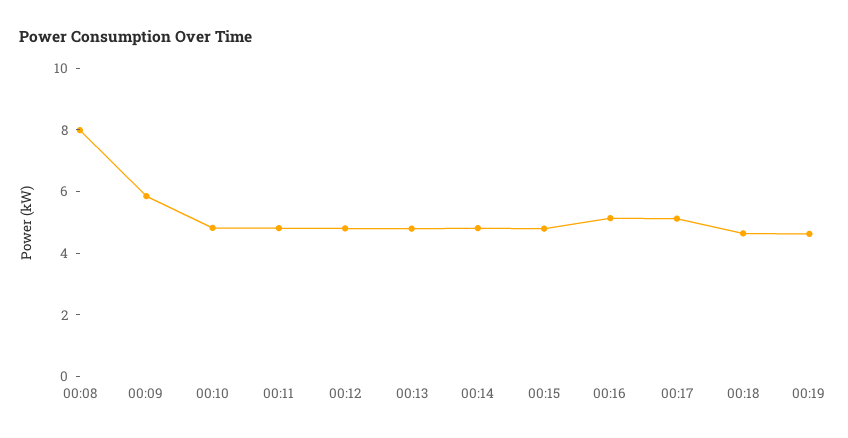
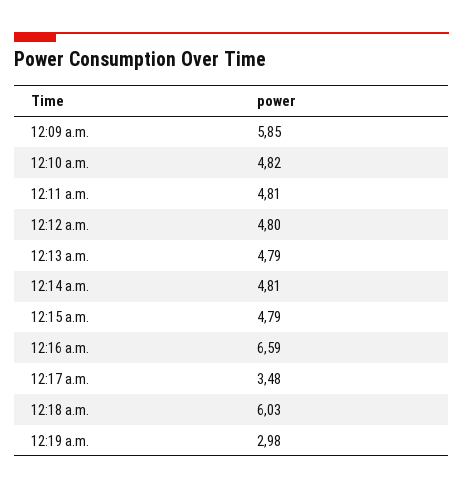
00:08: 8 -> none
00:16: 5 -> 6.59
00:17: 5 -> 3.48
00:18: 4.5 -> 6.03
00:19: 4.5 -> 2.98

